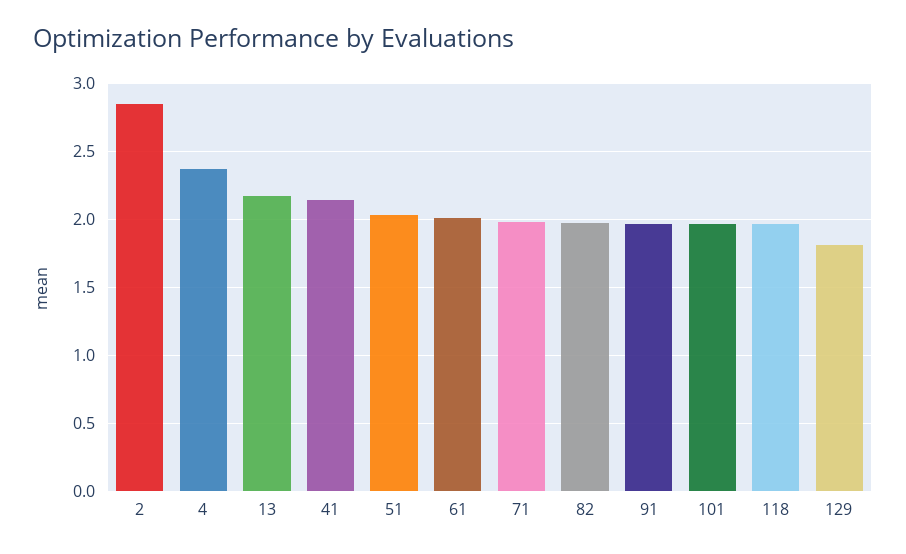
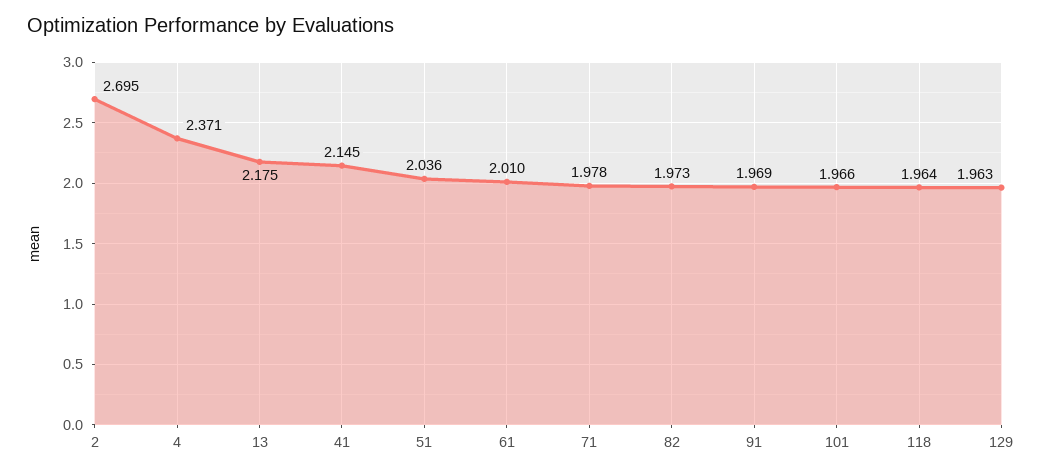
2: 2.85 -> 2.695
129: 1.8 -> 1.963

